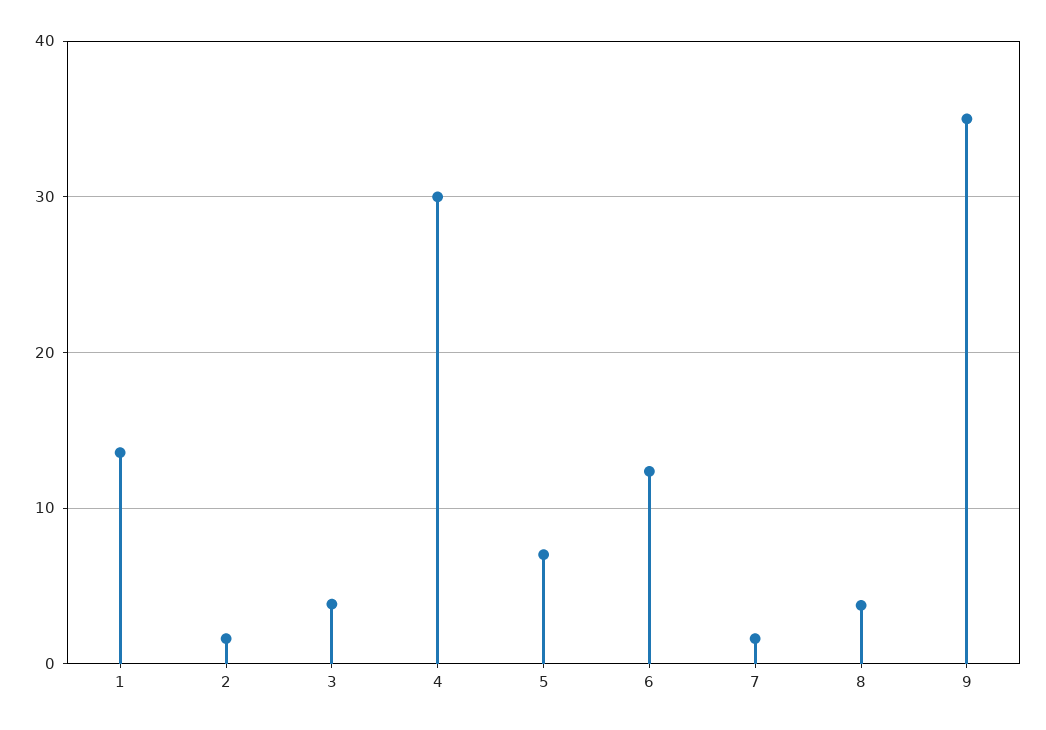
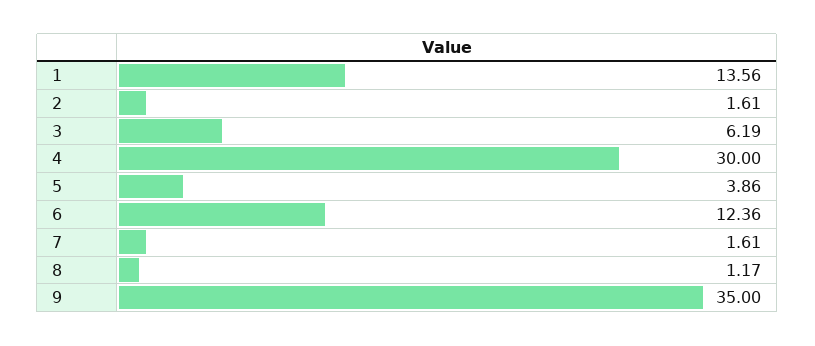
3: 4 -> 6.19
5: 7 -> 3.86
8: 4 -> 1.17

